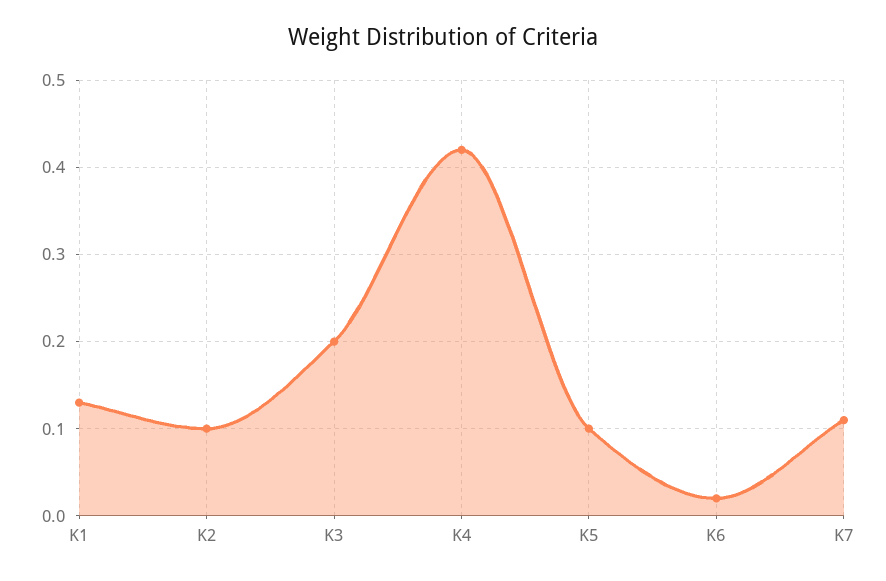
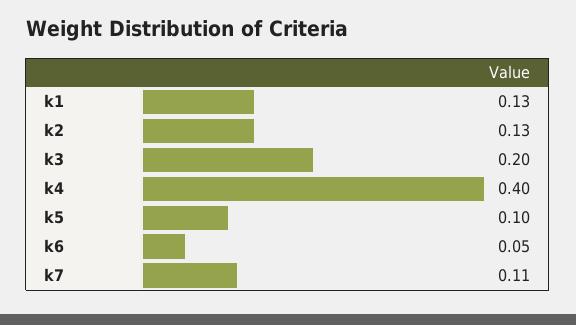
K2: 0.1 -> 0.13
K4: 0.42 -> 0.4
K6: 0.02 -> 0.05

